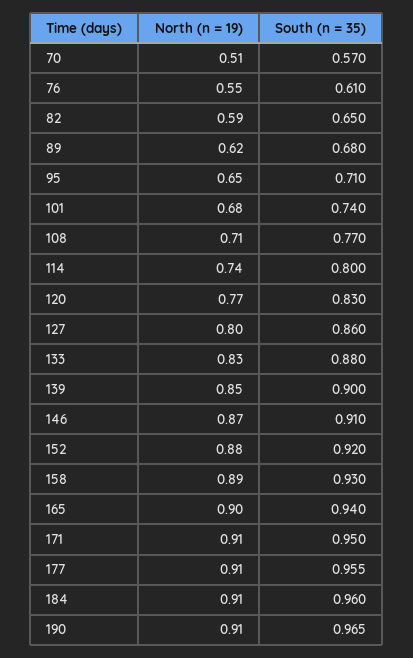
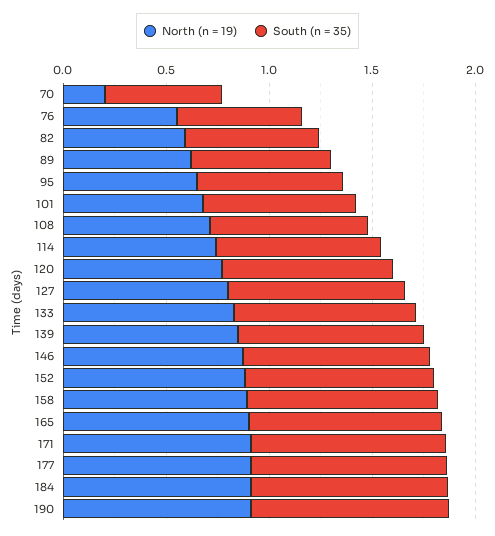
North (n = 19), 70: 0.51 -> 0.2

